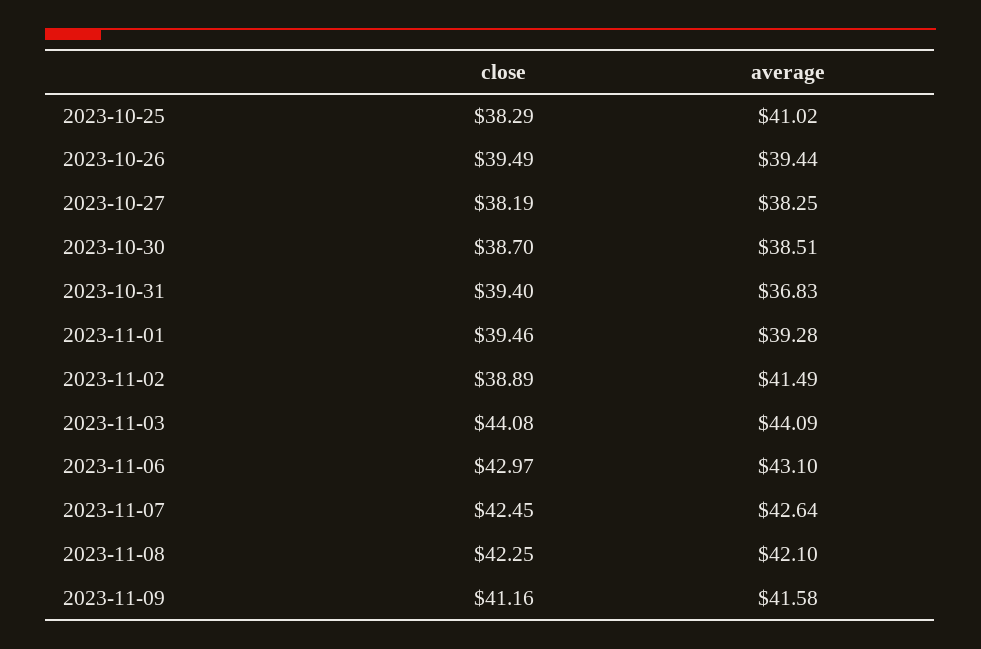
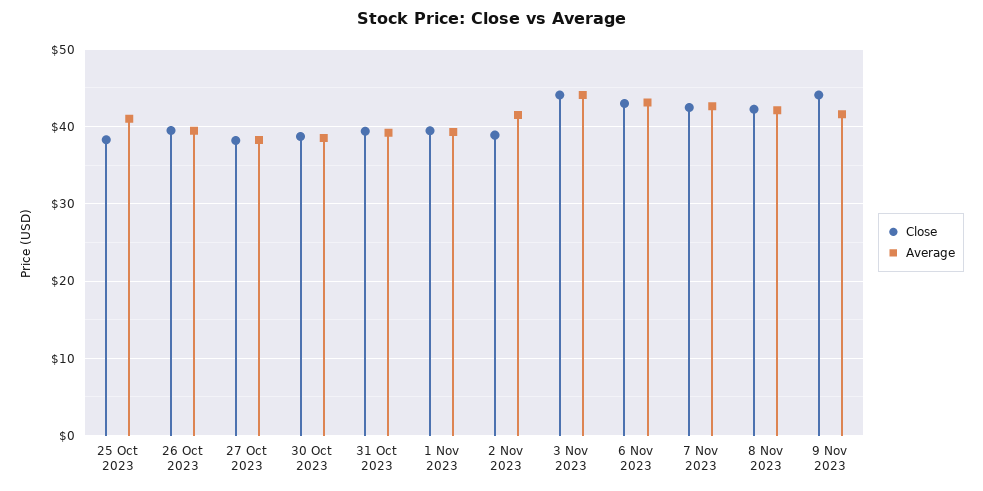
average, 2023-10-31: 36.83 -> 39
close, 2023-11-09: 41.16 -> 44

